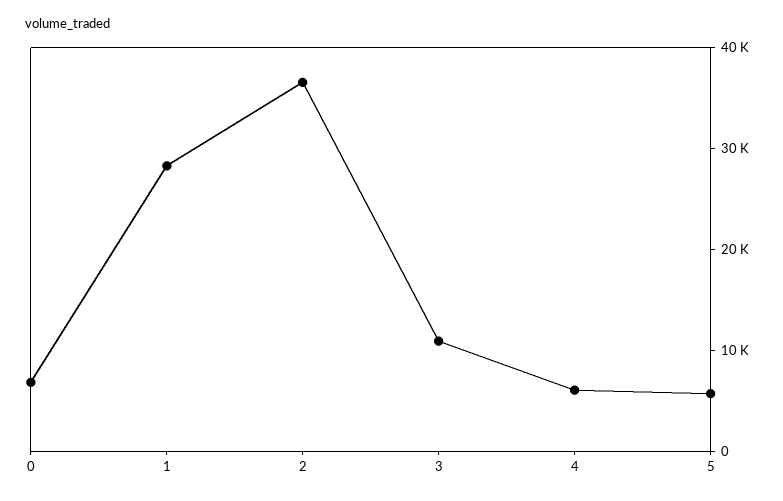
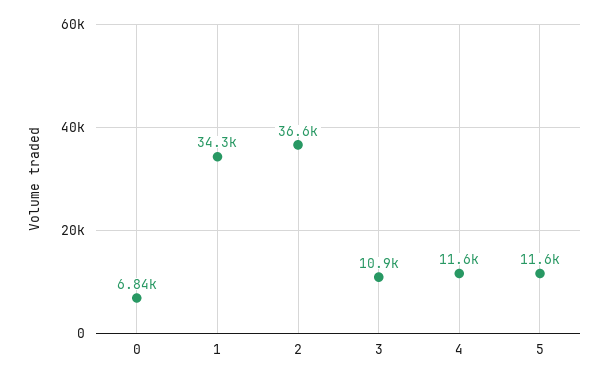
1: 28000 -> 34300
4: 6000 -> 11600
5: 6000 -> 11600

